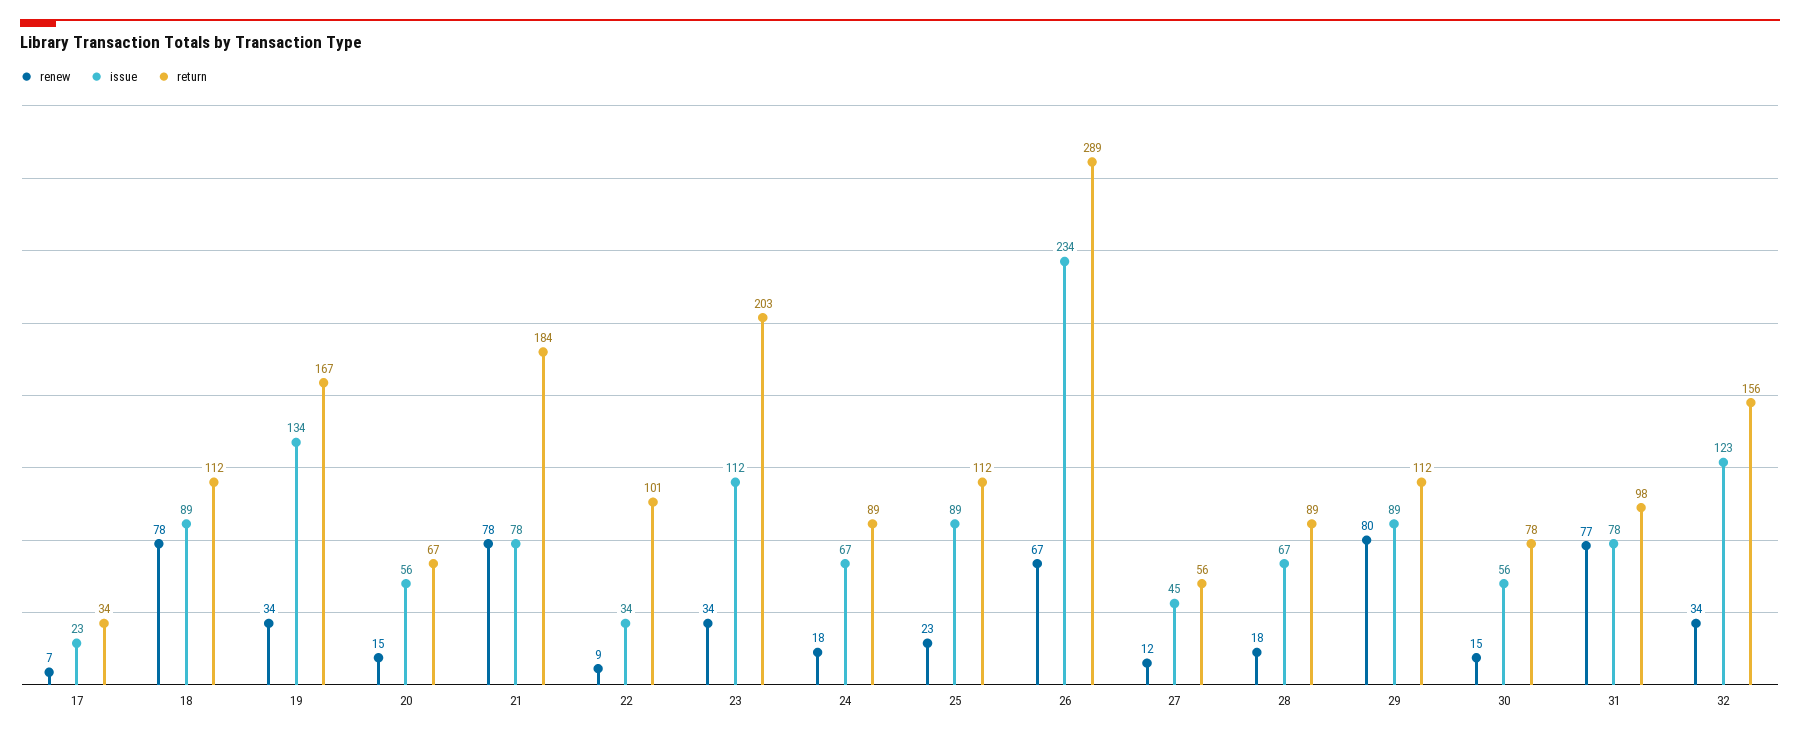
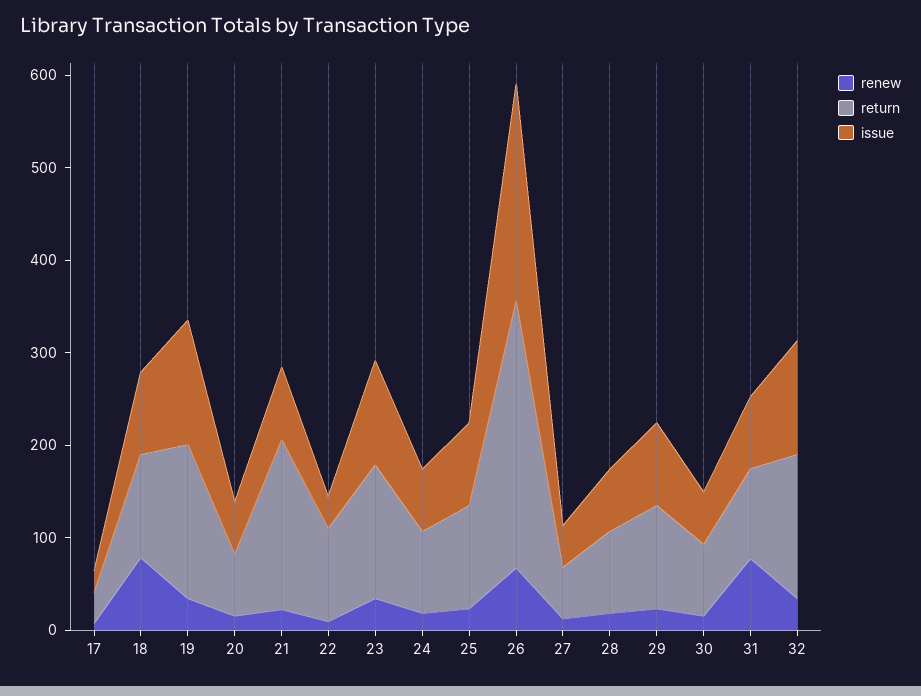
renew, 21: 78 -> 20
return, 23: 203 -> 140
renew, 29: 80 -> 20

